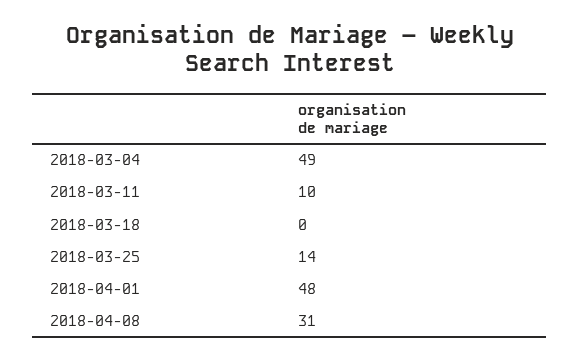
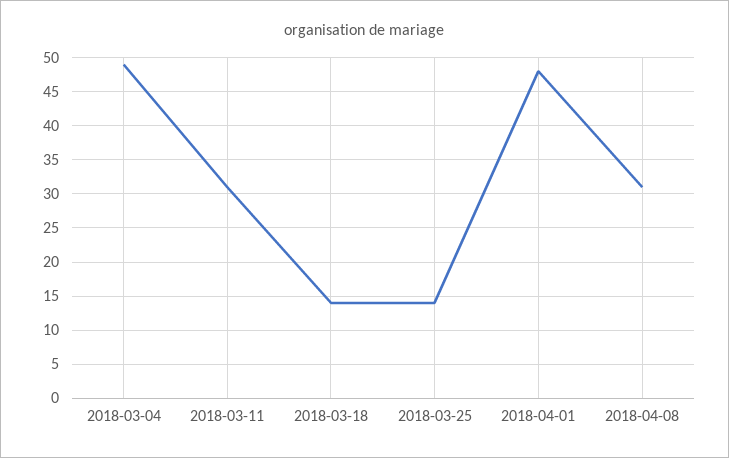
2018-03-11: 10 -> 31
2018-03-18: 0 -> 14

